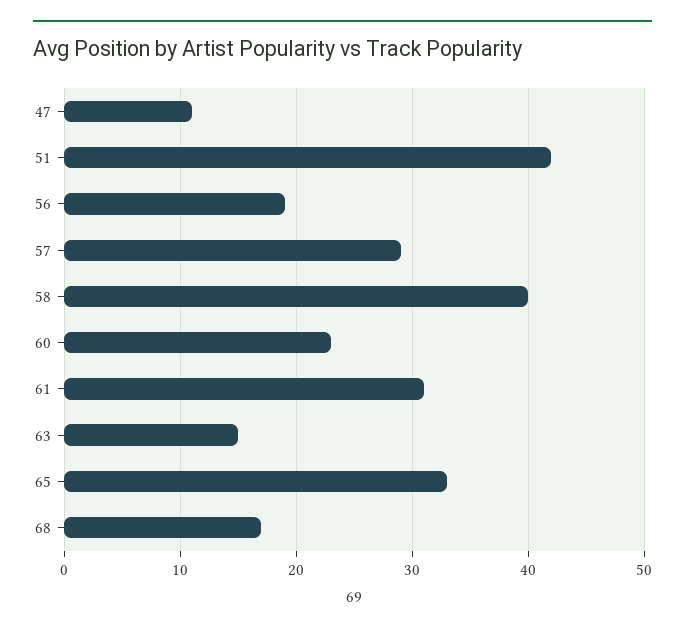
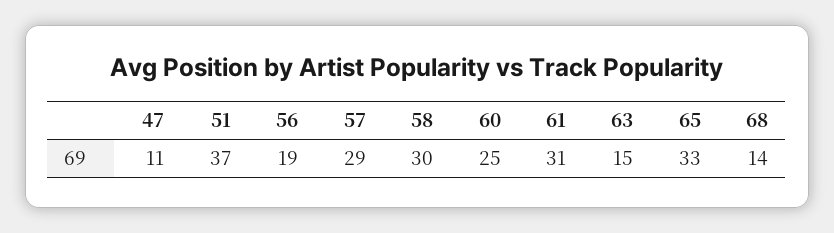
51: 42 -> 37
58: 40 -> 30
60: 23 -> 25
68: 17 -> 14

